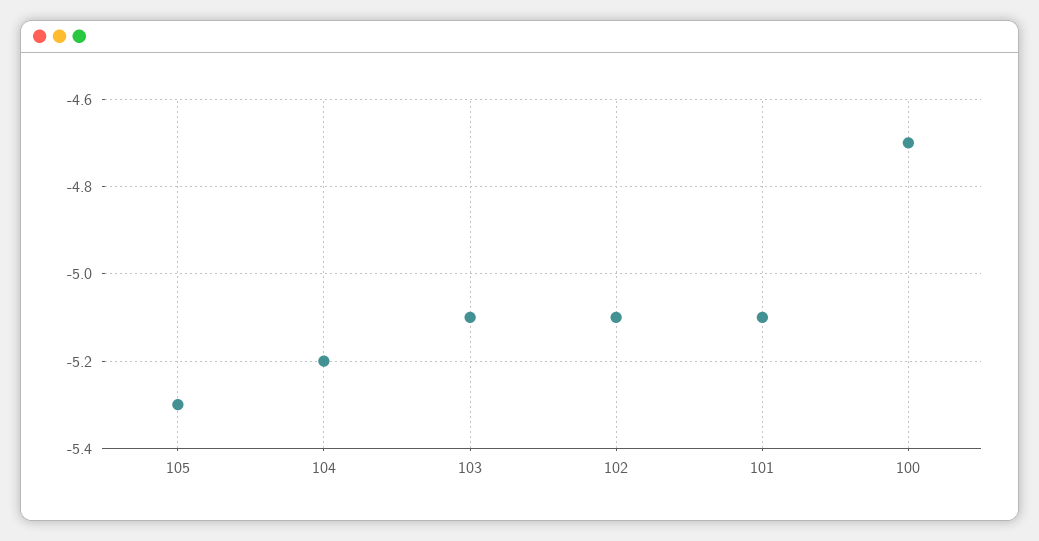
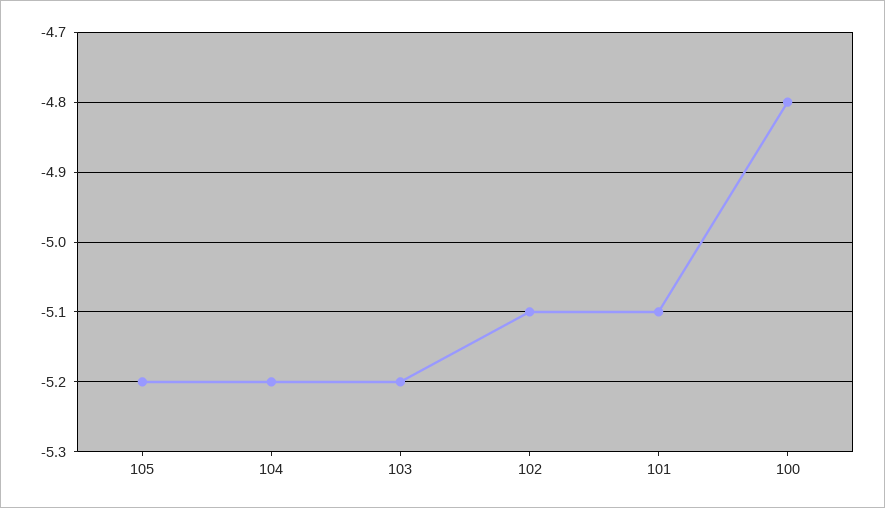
105: -5.3 -> -5.2
103: -5.1 -> -5.2
100: -4.7 -> -4.8

